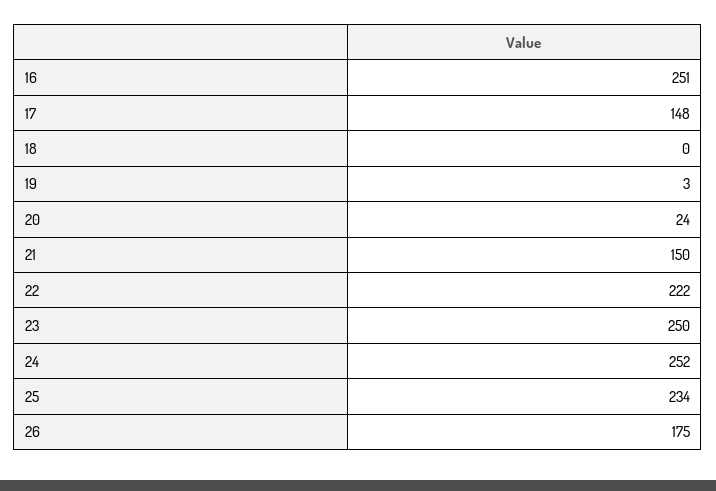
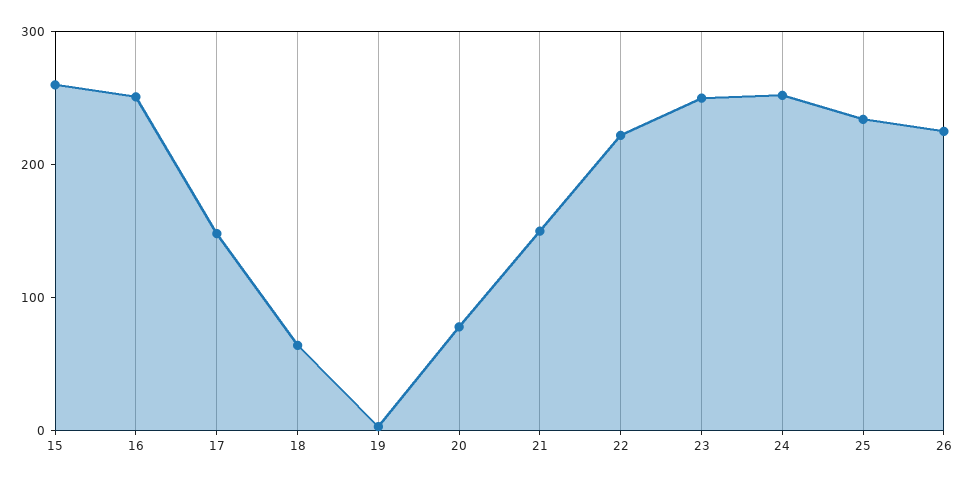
18: 0 -> 60
20: 24 -> 80
26: 175 -> 220
15: none -> 260

